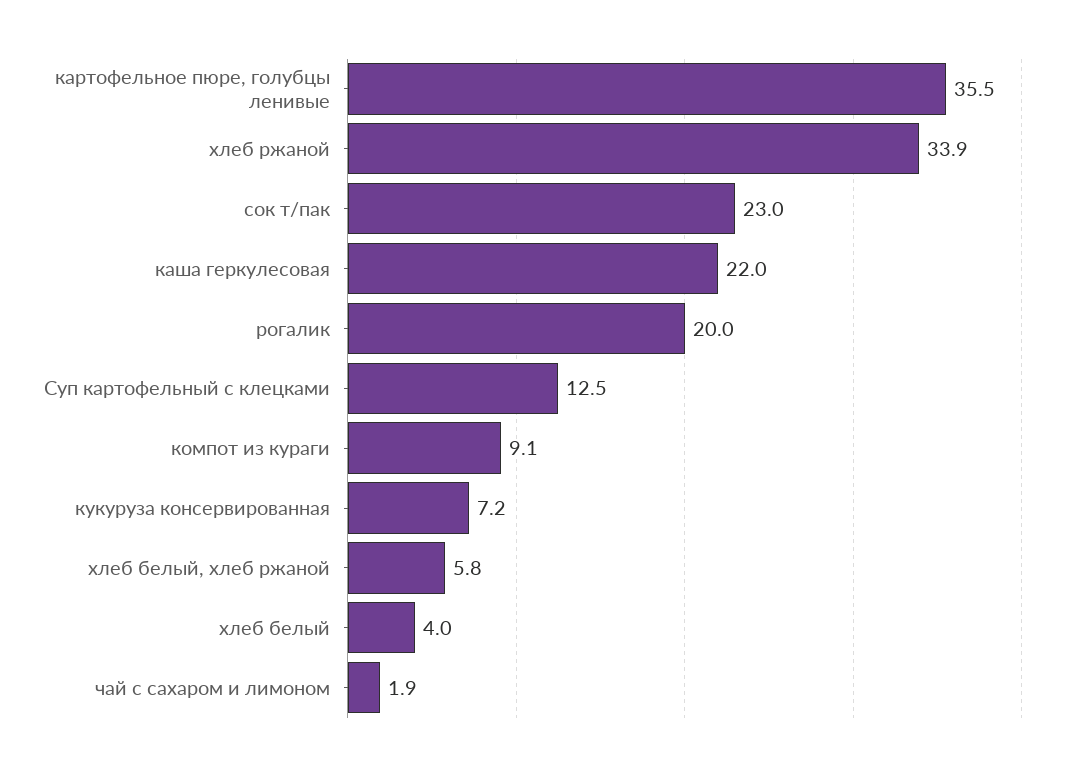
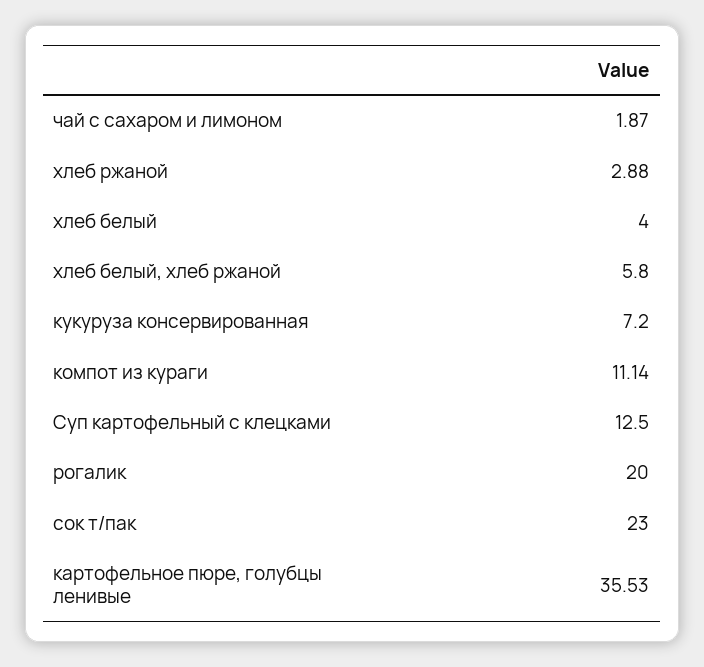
хлеб ржаной: 33.9 -> 2.88
каша геркулесовая: 22 -> none
компот из кураги: 9.1 -> 11.14

